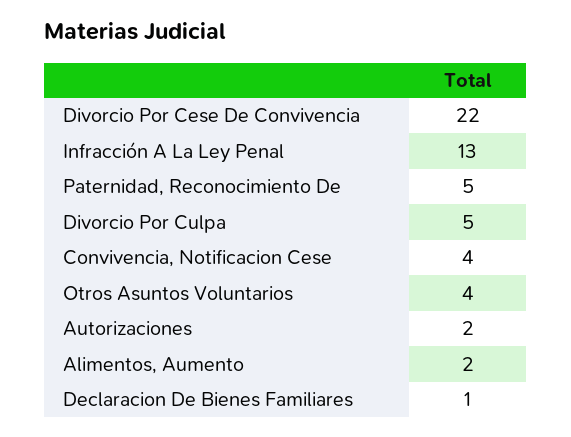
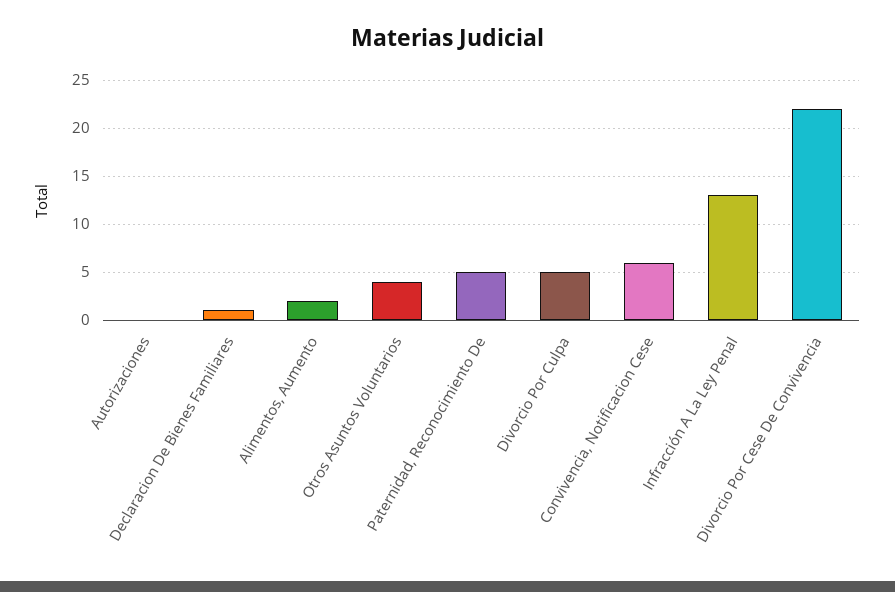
Convivencia, Notificacion Cese: 4 -> 6
Autorizaciones: 2 -> 0

